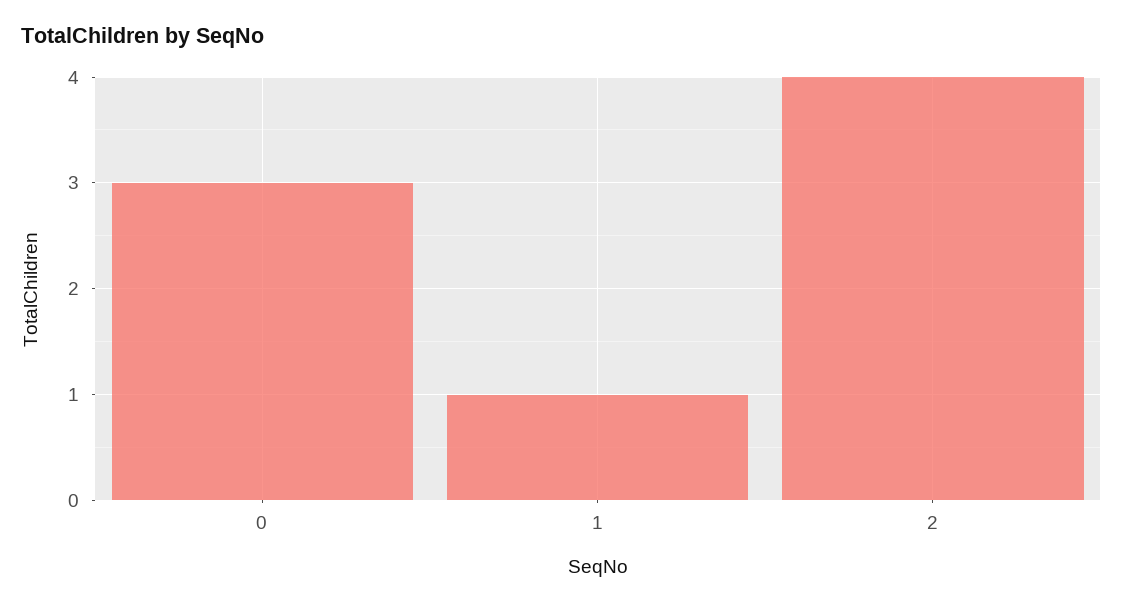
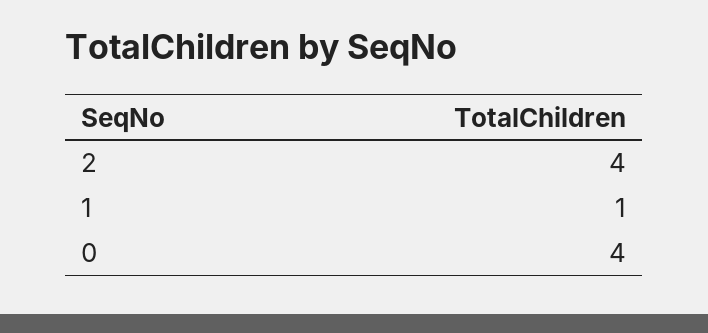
0: 3 -> 4

